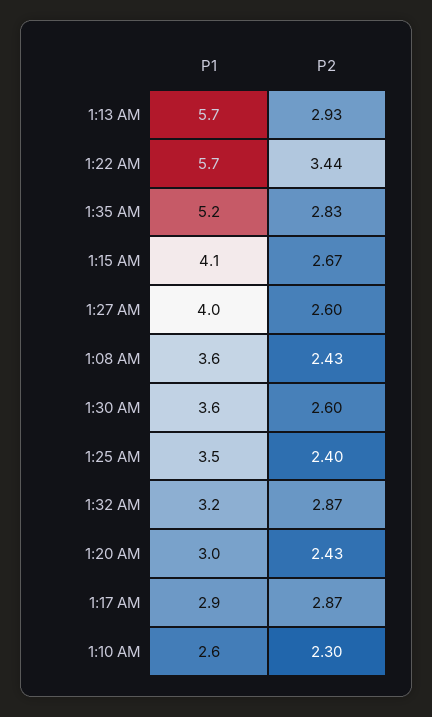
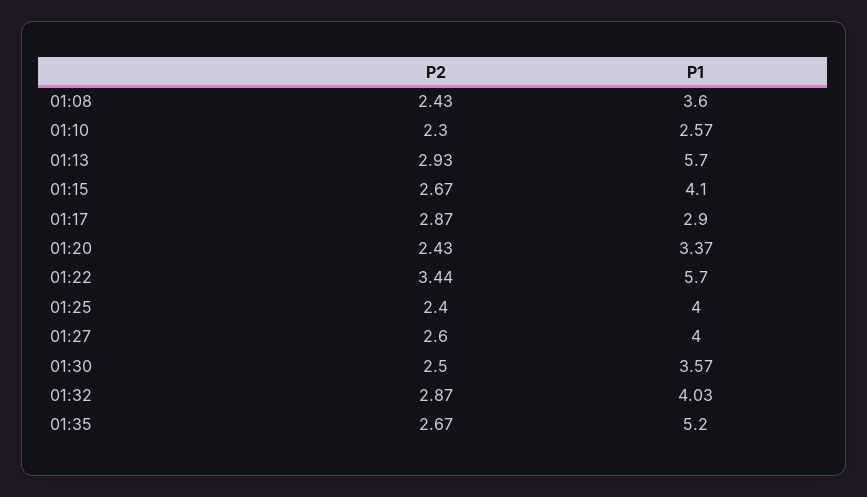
P2, 1:35 AM: 2.83 -> 2.67
P2, 1:30 AM: 2.6 -> 2.5
P1, 1:25 AM: 3.5 -> 4
P1, 1:32 AM: 3.2 -> 4.03
P1, 1:20 AM: 3 -> 3.37

